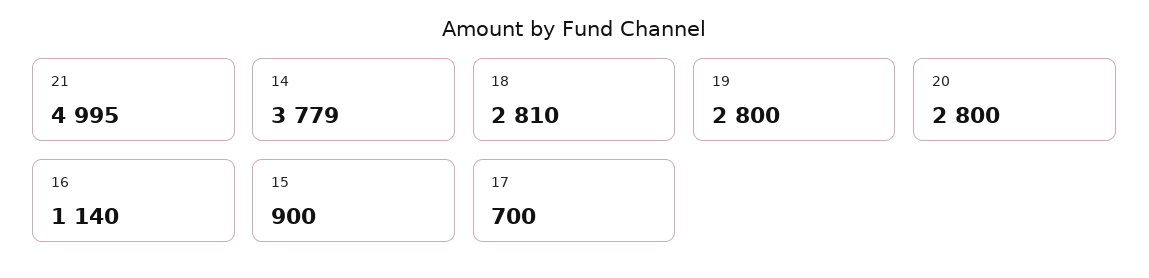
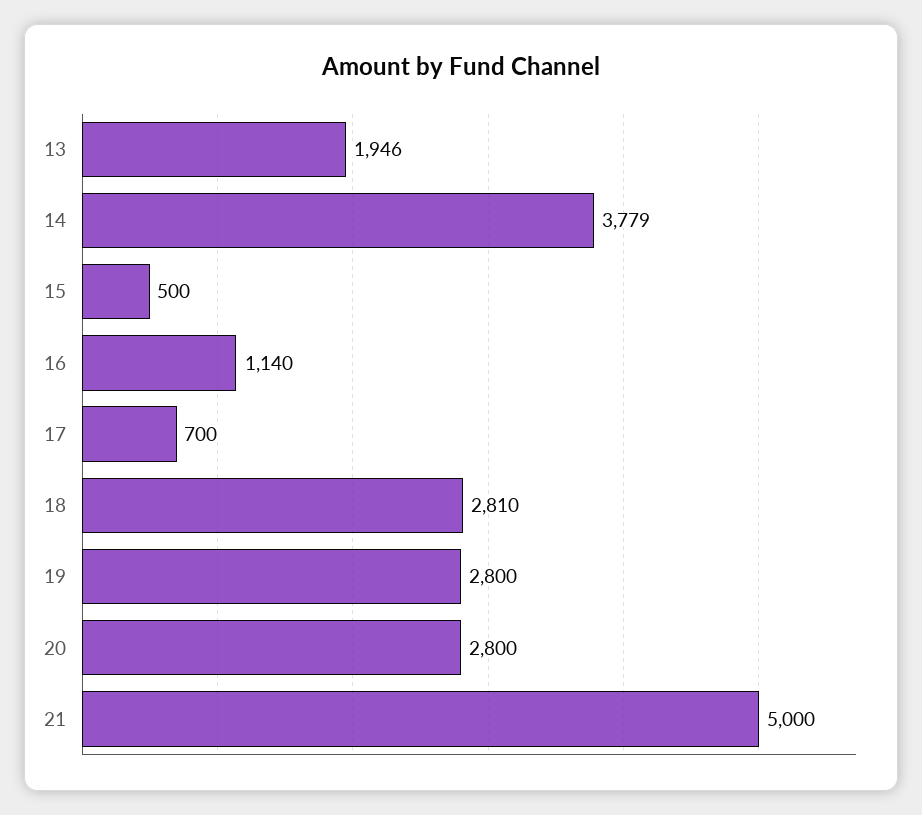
21: 4995 -> 5000
15: 900 -> 500
13: none -> 1946

